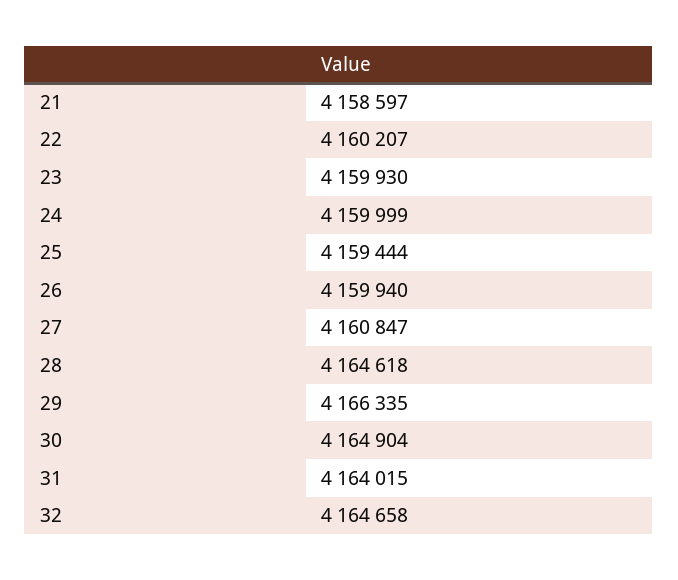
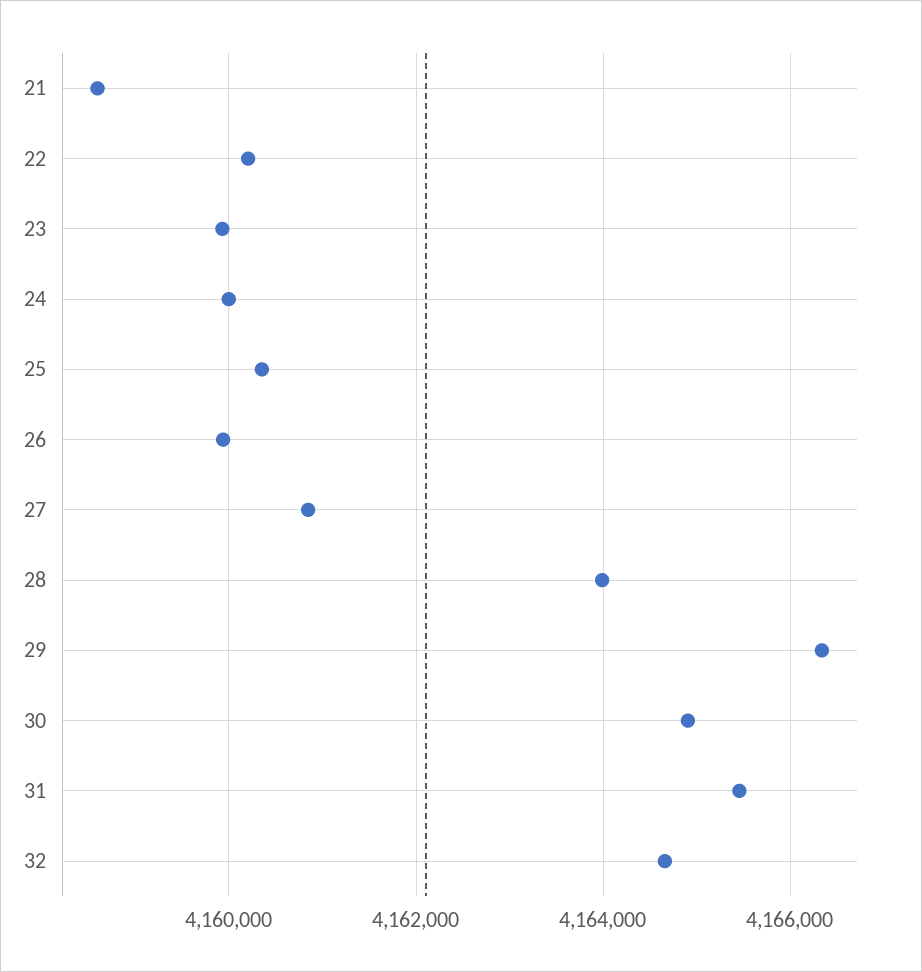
25: 4159444 -> 4160400
28: 4164618 -> 4164000
31: 4164015 -> 4165400

